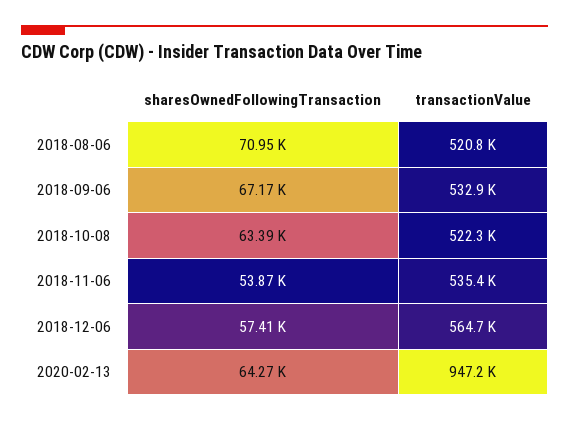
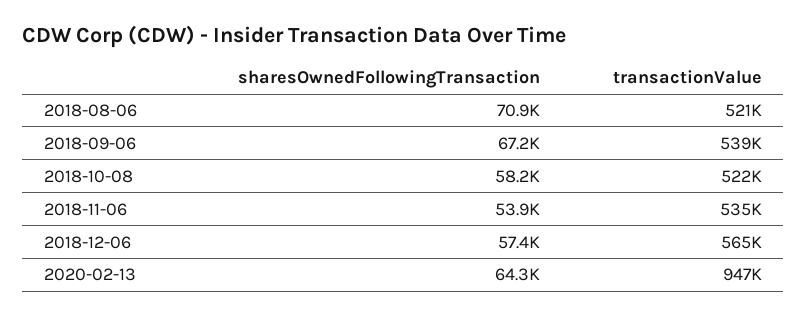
transactionValue, 2018-09-06: 532900 -> 539000
sharesOwnedFollowingTransaction, 2018-10-08: 63390 -> 58200

